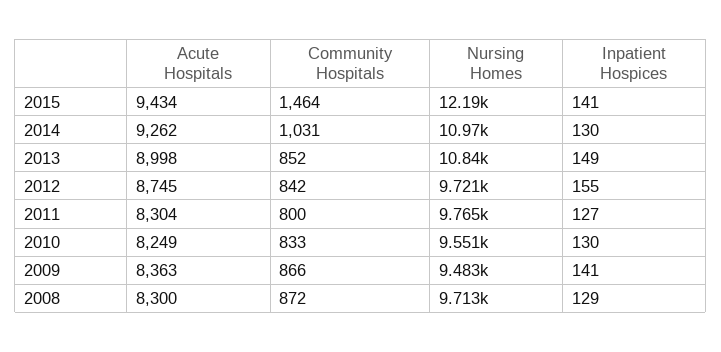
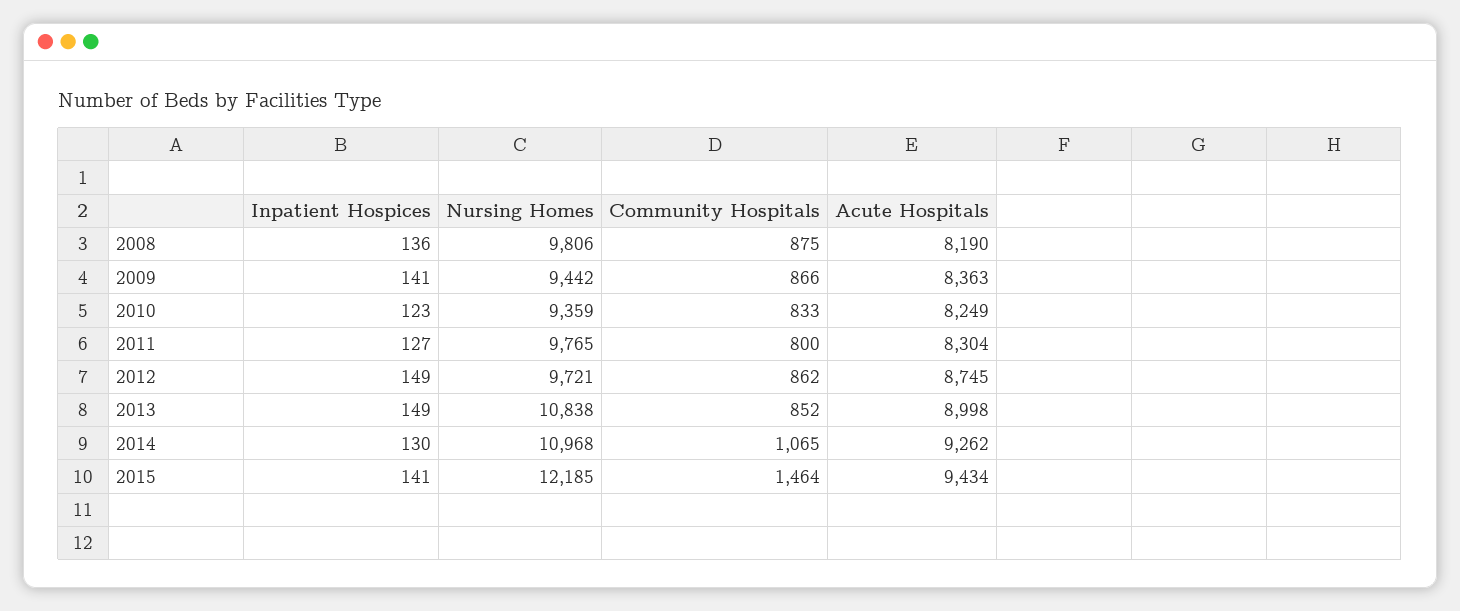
Community Hospitals, 2014: 1031 -> 1065
Community Hospitals, 2012: 842 -> 862
Inpatient Hospices, 2012: 155 -> 149
Nursing Homes, 2010: 9551 -> 9359
Inpatient Hospices, 2010: 130 -> 123
Nursing Homes, 2009: 9483 -> 9442
Acute Hospitals, 2008: 8300 -> 8190
Community Hospitals, 2008: 872 -> 875
Nursing Homes, 2008: 9713 -> 9806
Inpatient Hospices, 2008: 129 -> 136

